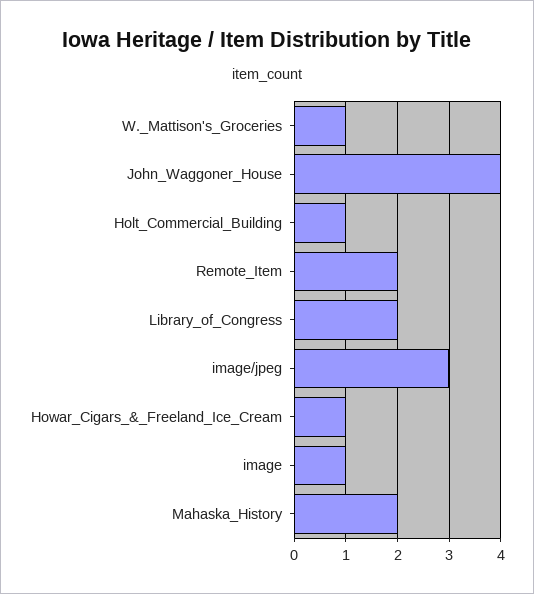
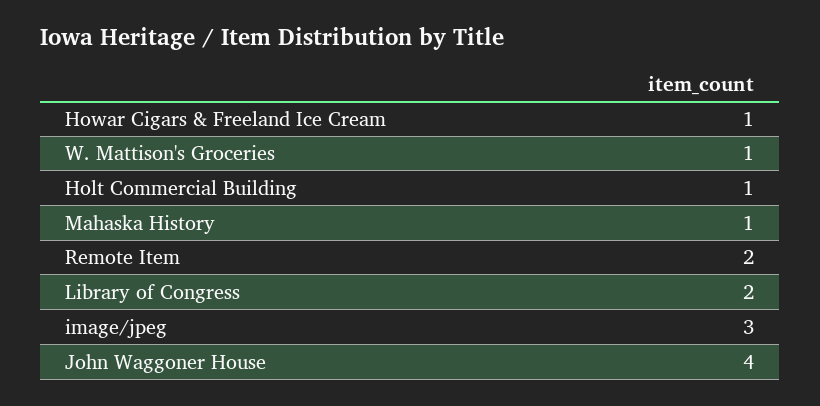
image: 1 -> none
Mahaska_History: 2 -> 1

